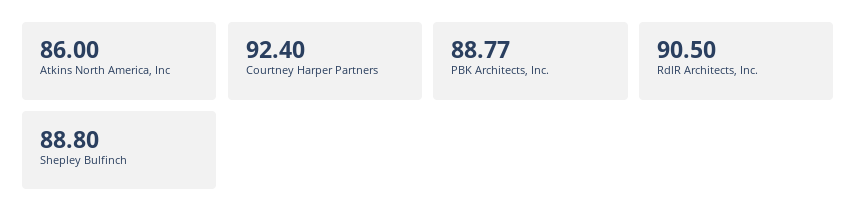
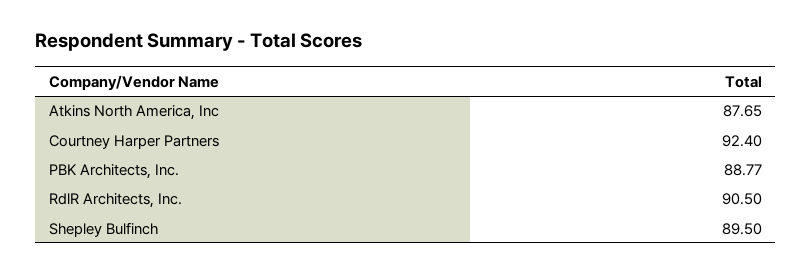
Atkins North America, Inc: 86 -> 87.65
Shepley Bulfinch: 88.8 -> 89.5

